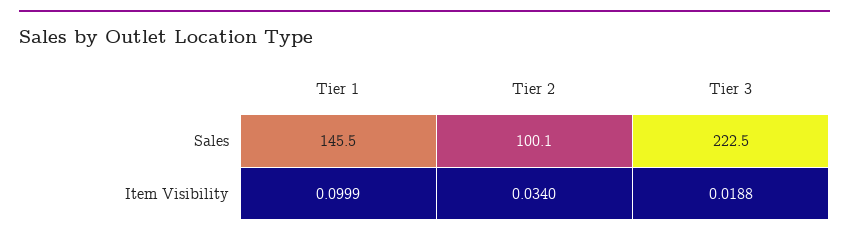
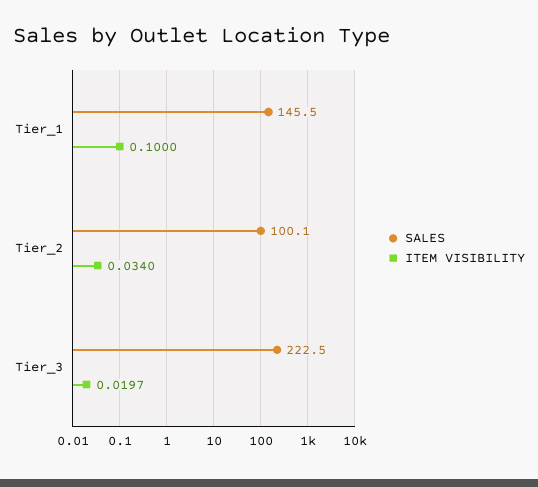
Item Visibility, Tier 1: 0.0999 -> 0.1
Item Visibility, Tier 3: 0.0188 -> 0.0197

